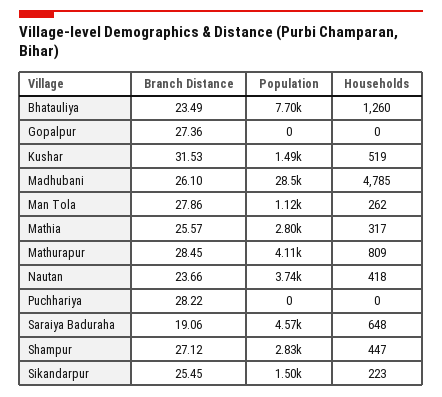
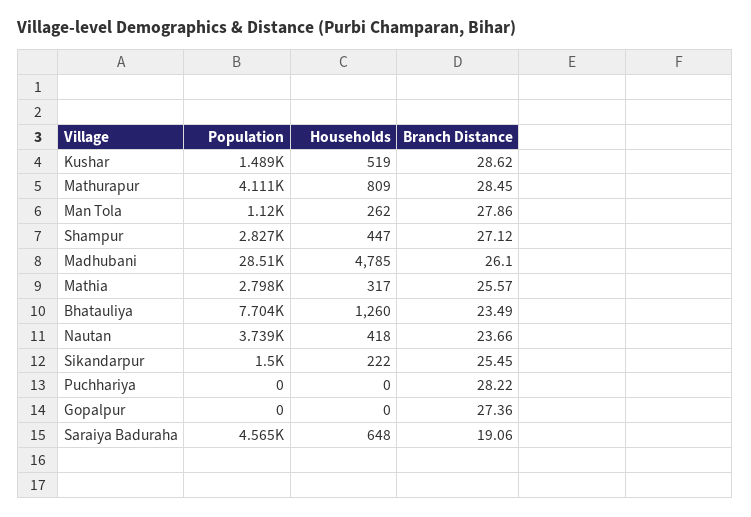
Branch Distance, Kushar: 31.53 -> 28.62
Households, Sikandarpur: 223 -> 222

